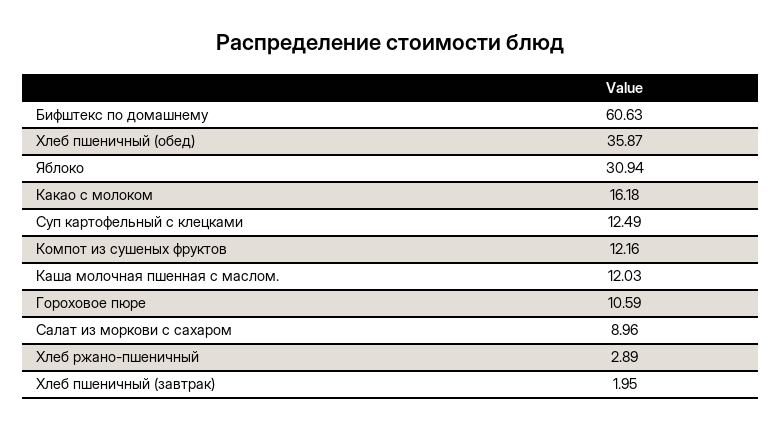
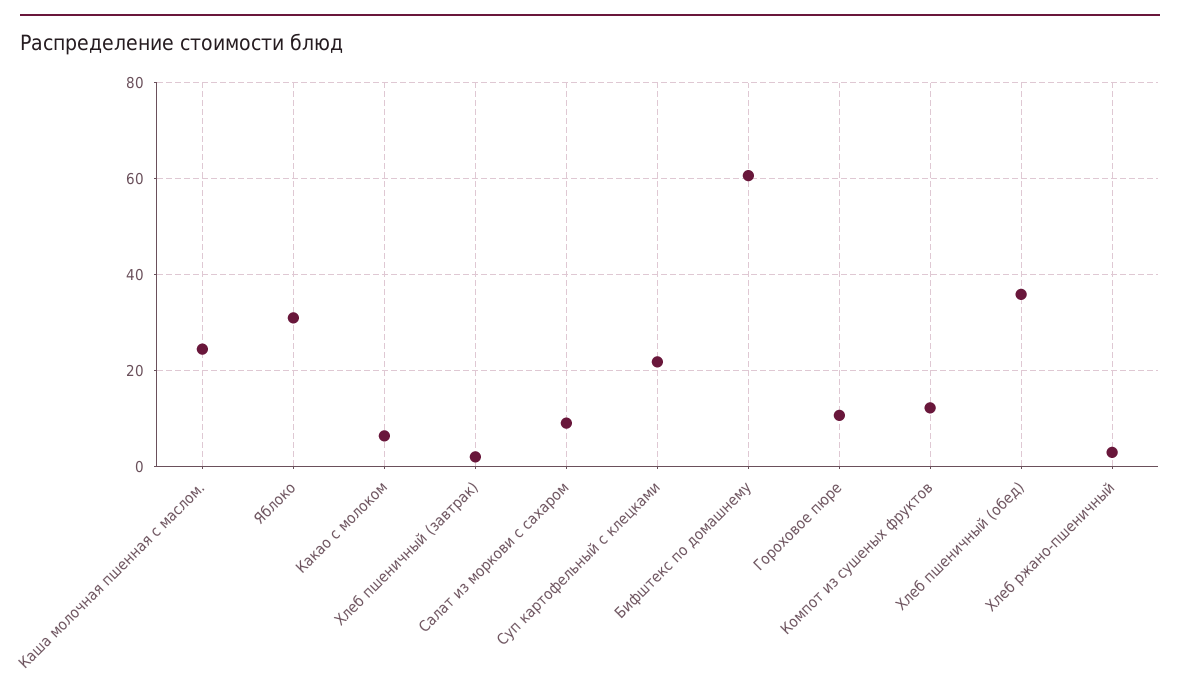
Какао с молоком: 16.18 -> 6
Суп картофельный с клецками: 12.49 -> 22
Каша молочная пшенная с маслом.: 12.03 -> 24

